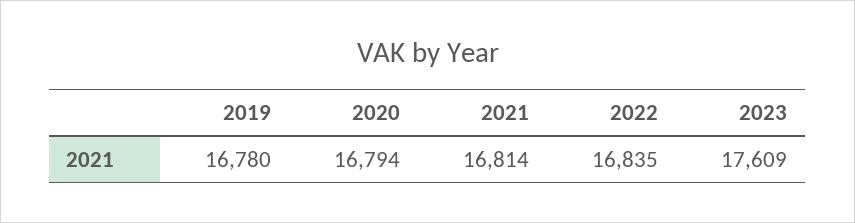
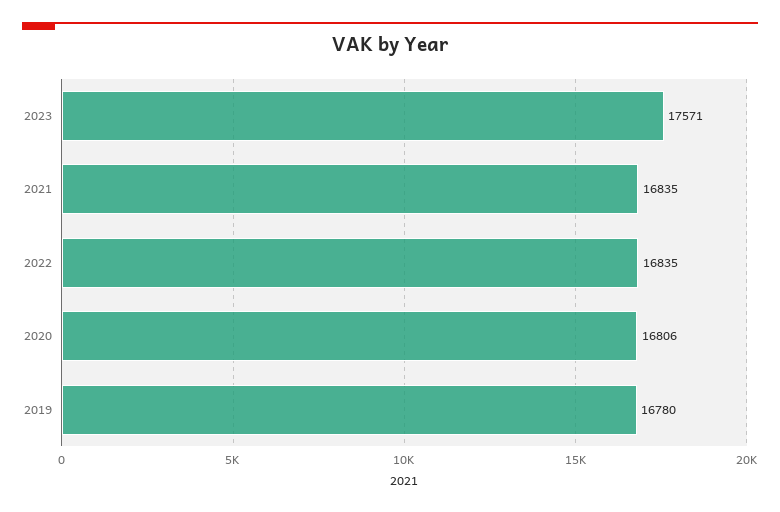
2020: 16794 -> 16806
2021: 16814 -> 16835
2023: 17609 -> 17571

